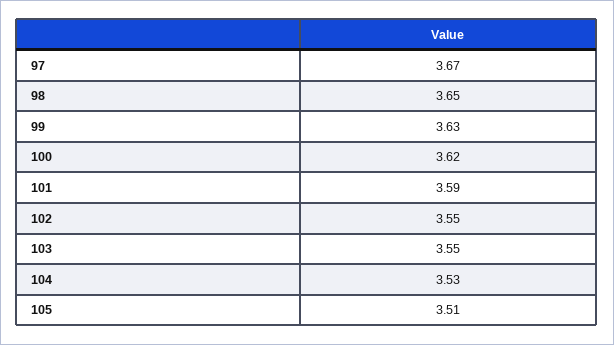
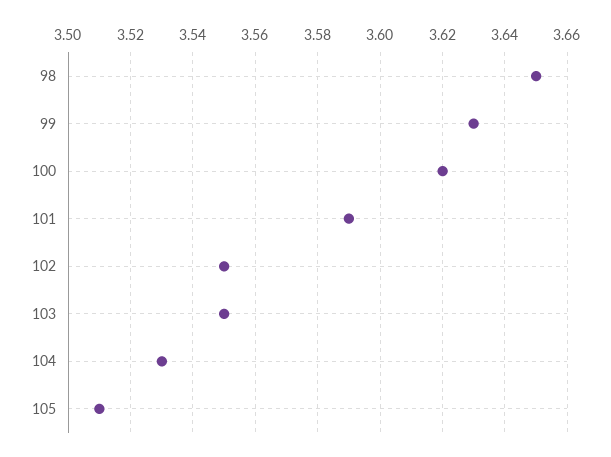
97: 3.67 -> none

